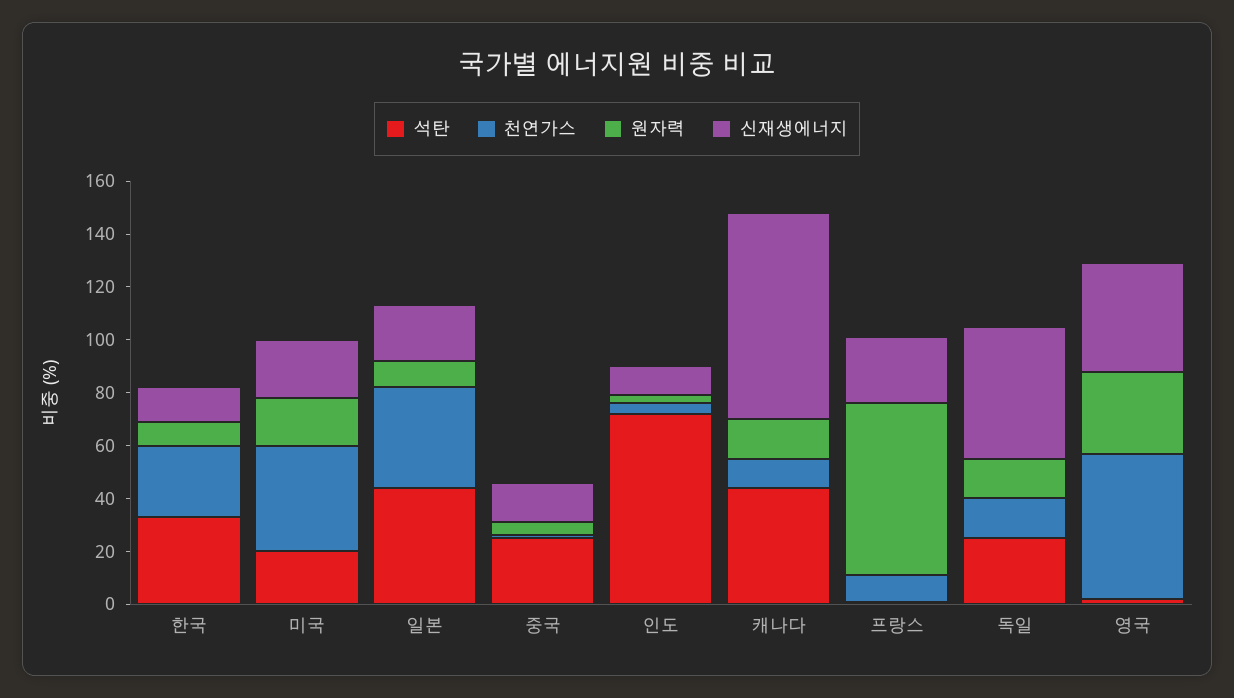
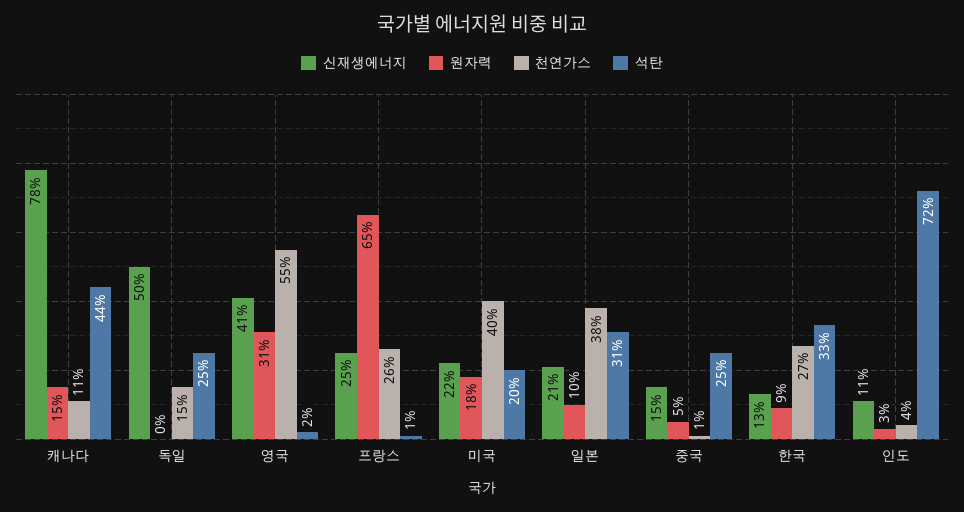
석탄, 일본: 45 -> 31
천연가스, 프랑스: 10 -> 26
원자력, 독일: 15 -> 0

